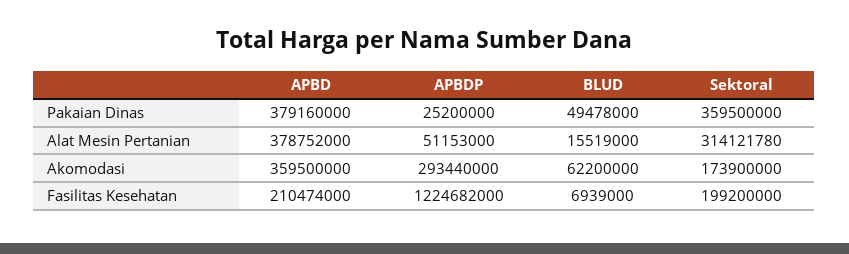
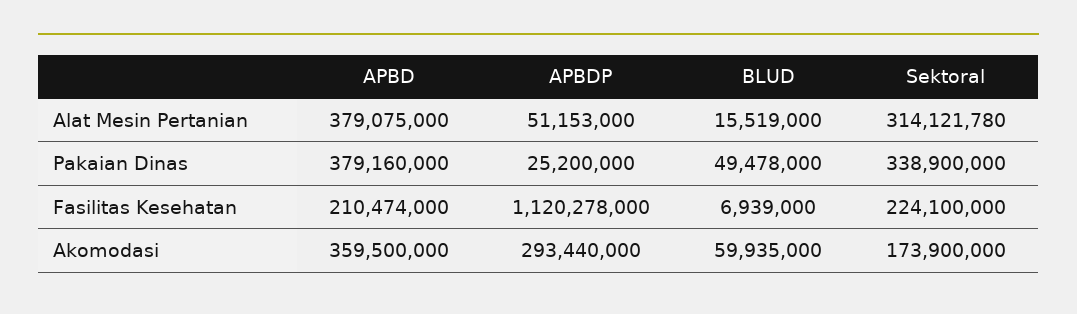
Sektoral, Pakaian Dinas: 359500000 -> 338900000
APBD, Alat Mesin Pertanian: 378752000 -> 379075000
BLUD, Akomodasi: 62200000 -> 59935000
APBDP, Fasilitas Kesehatan: 1224682000 -> 1120278000
Sektoral, Fasilitas Kesehatan: 199200000 -> 224100000

